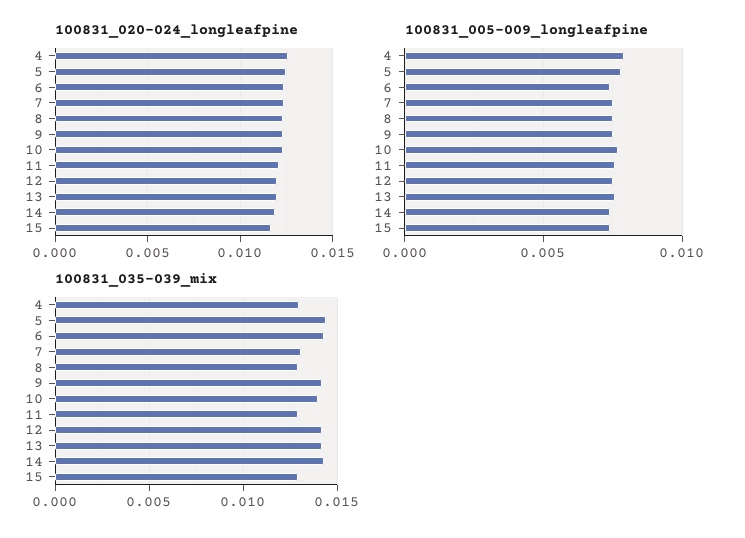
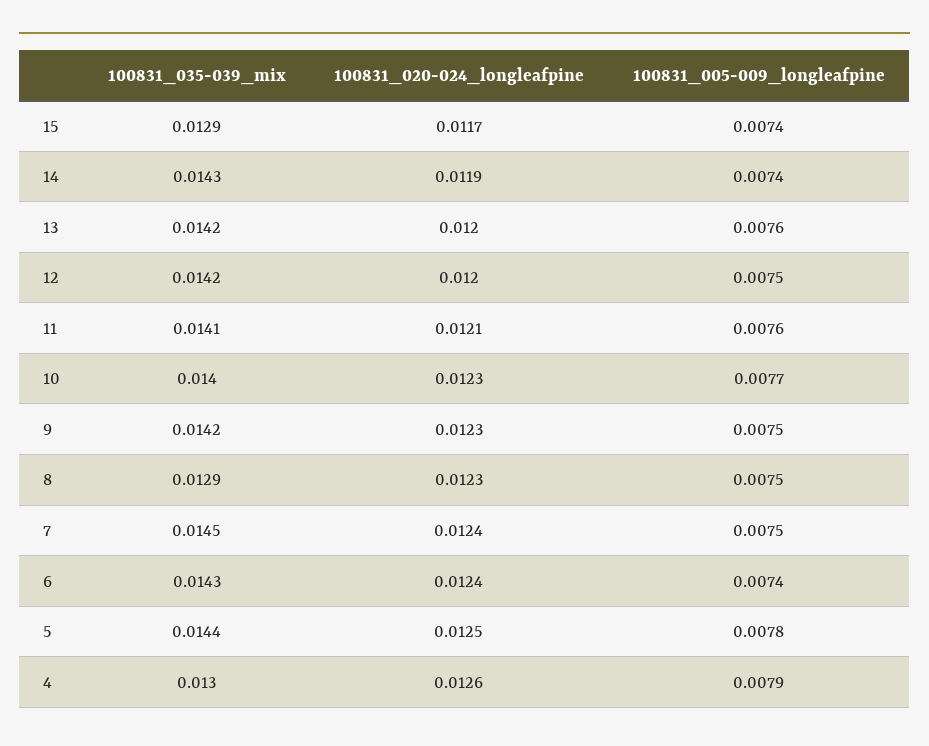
100831_035-039_mix, 7: 0.013 -> 0.0145
100831_035-039_mix, 11: 0.013 -> 0.0141

